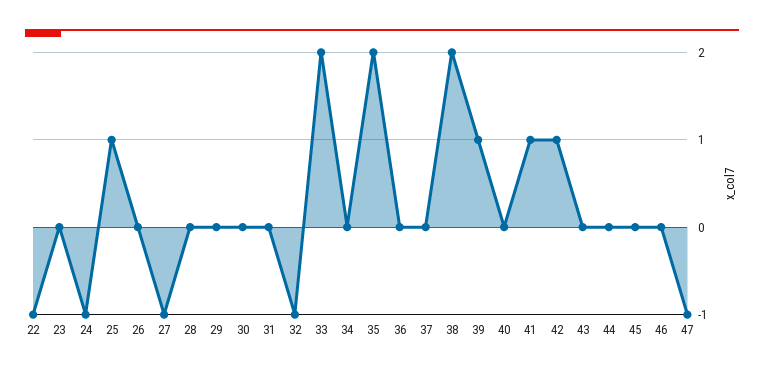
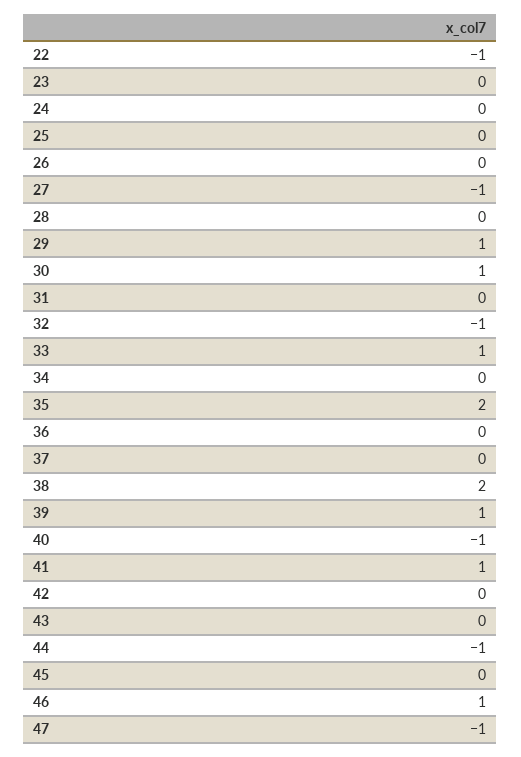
24: -1 -> 0
25: 1 -> 0
29: 0 -> 1
30: 0 -> 1
33: 2 -> 1
40: 0 -> -1
42: 1 -> 0
44: 0 -> -1
46: 0 -> 1

